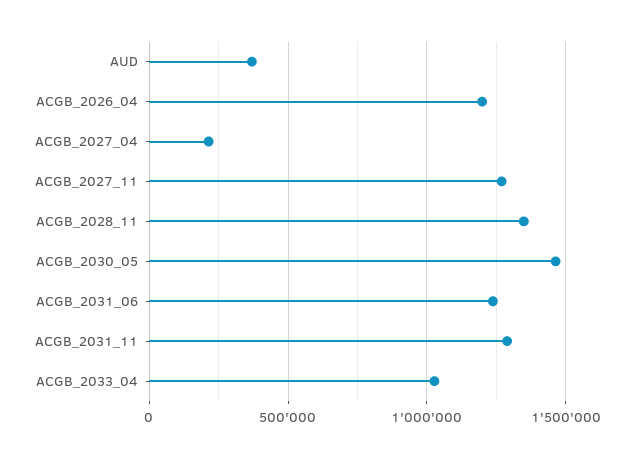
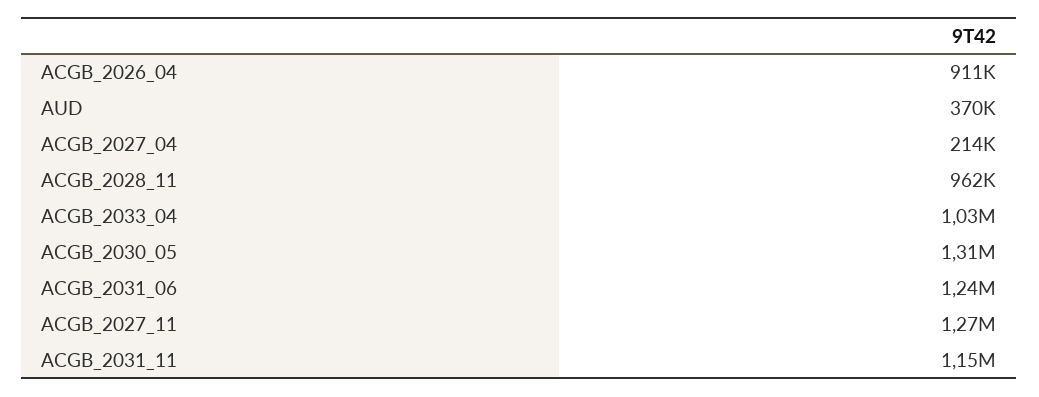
ACGB_2026_04: 1200000 -> 911000
ACGB_2028_11: 1350000 -> 962000
ACGB_2030_05: 1450000 -> 1310000
ACGB_2031_11: 1300000 -> 1150000

